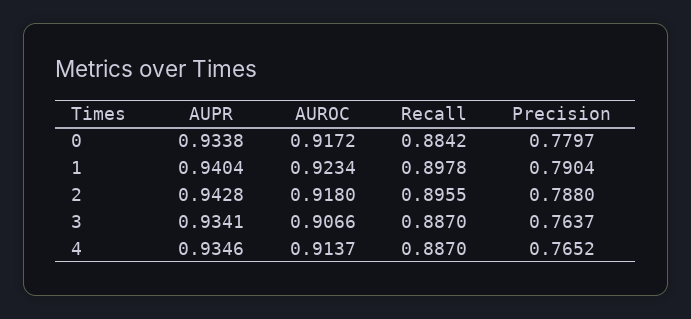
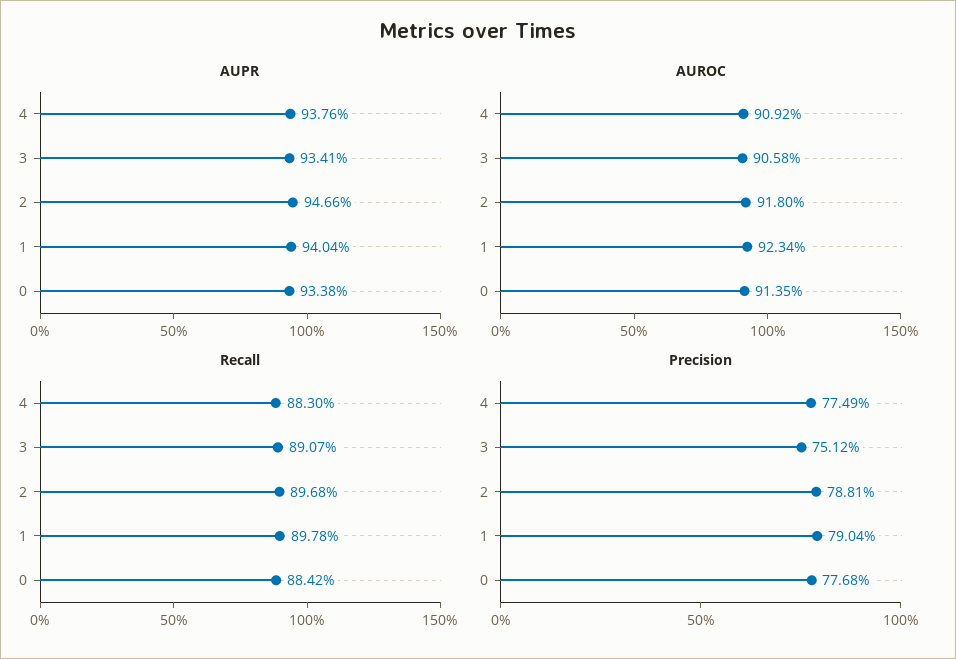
AUROC, 0: 0.9172 -> 0.9135
Precision, 0: 0.7797 -> 0.7768
AUPR, 2: 0.9428 -> 0.9466
Recall, 2: 0.8955 -> 0.8968
Precision, 2: 0.788 -> 0.7881
AUROC, 3: 0.9066 -> 0.9058
Recall, 3: 0.887 -> 0.8907
Precision, 3: 0.7637 -> 0.7512
AUPR, 4: 0.9346 -> 0.9376
AUROC, 4: 0.9137 -> 0.9092
Recall, 4: 0.887 -> 0.883
Precision, 4: 0.7652 -> 0.7749

